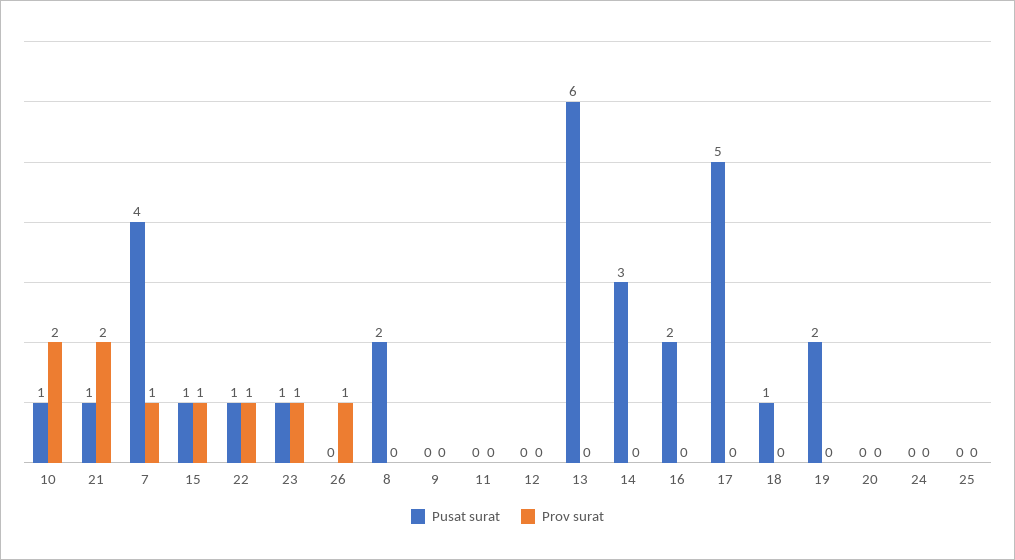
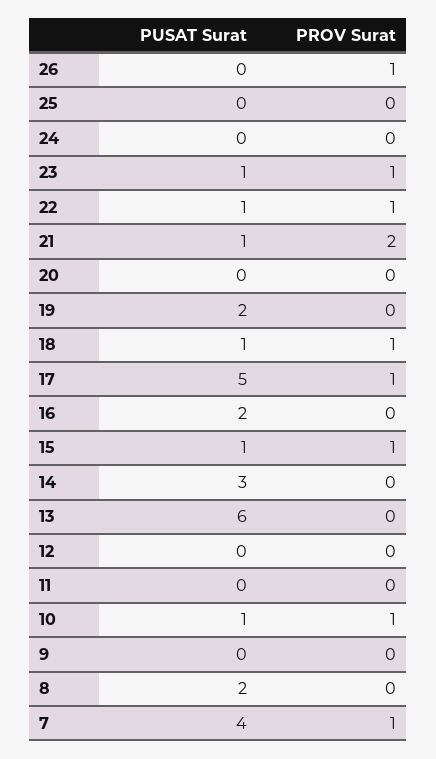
Prov surat, 10: 2 -> 1
Prov surat, 17: 0 -> 1
Prov surat, 18: 0 -> 1

